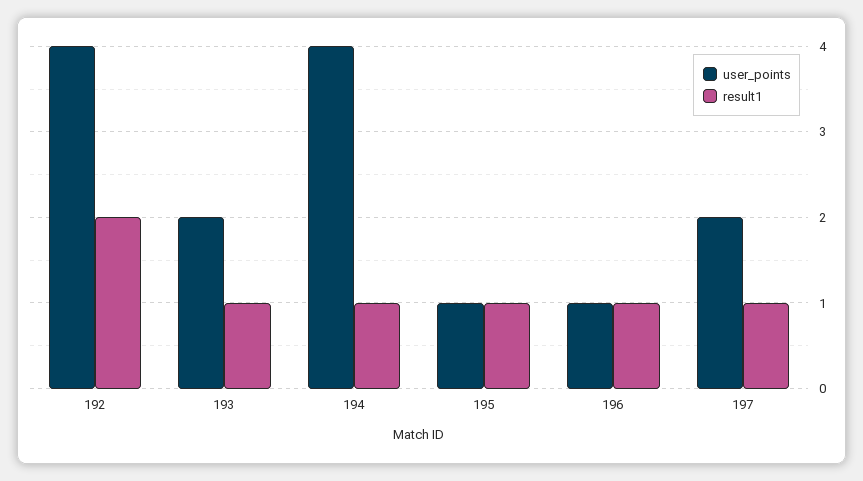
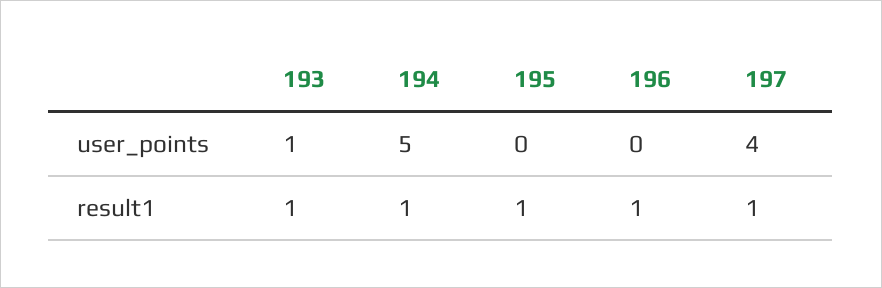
user_points, 192: 4 -> none
result1, 192: 2 -> none
user_points, 193: 2 -> 1
user_points, 194: 4 -> 5
user_points, 195: 1 -> 0
user_points, 196: 1 -> 0
user_points, 197: 2 -> 4

